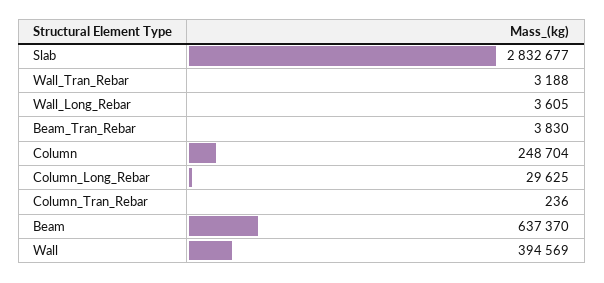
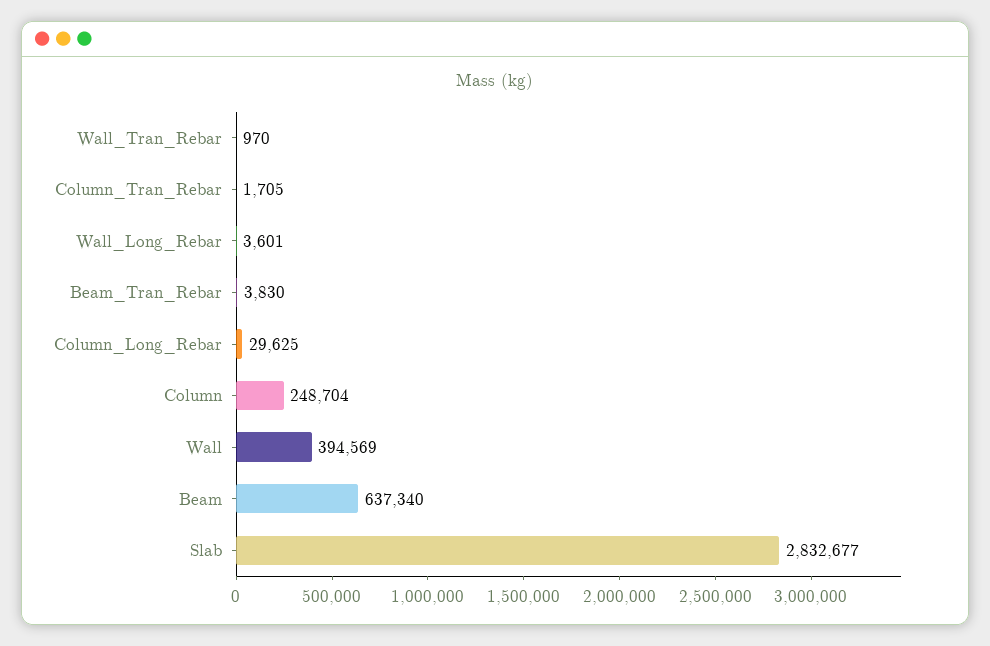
Wall_Tran_Rebar: 3188 -> 970
Wall_Long_Rebar: 3605 -> 3601
Column_Tran_Rebar: 236 -> 1705
Beam: 637370 -> 637340

